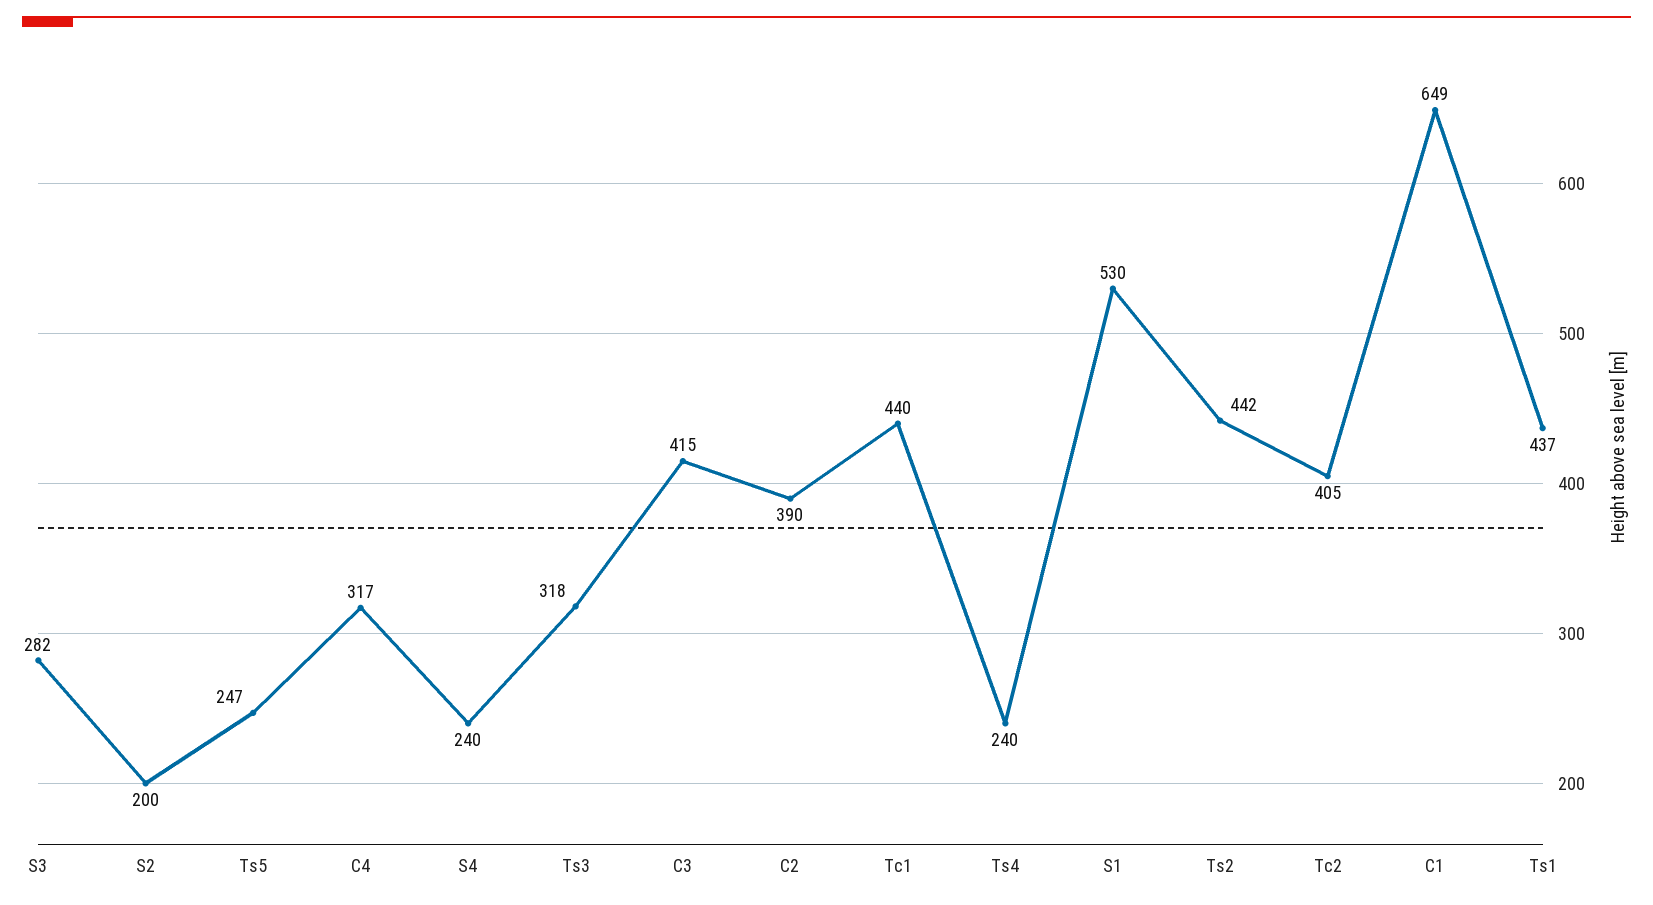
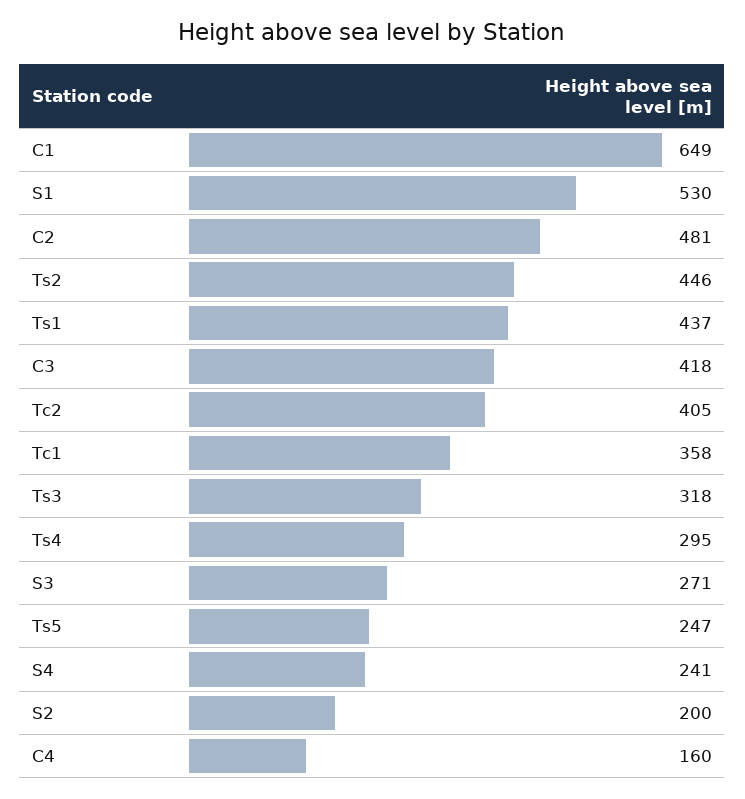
S3: 282 -> 271
C4: 317 -> 160
S4: 240 -> 241
C3: 415 -> 418
C2: 390 -> 481
Tc1: 440 -> 358
Ts4: 240 -> 295
Ts2: 442 -> 446

